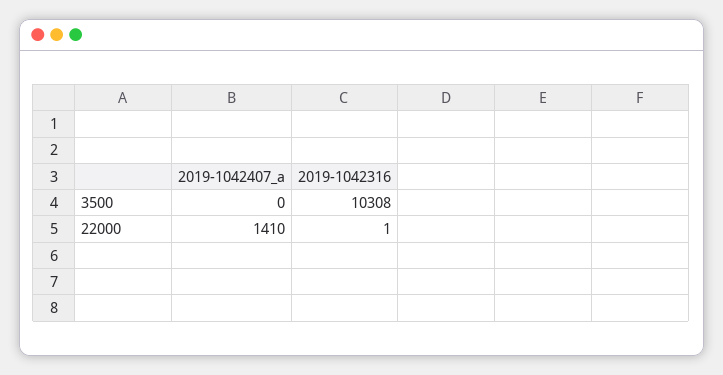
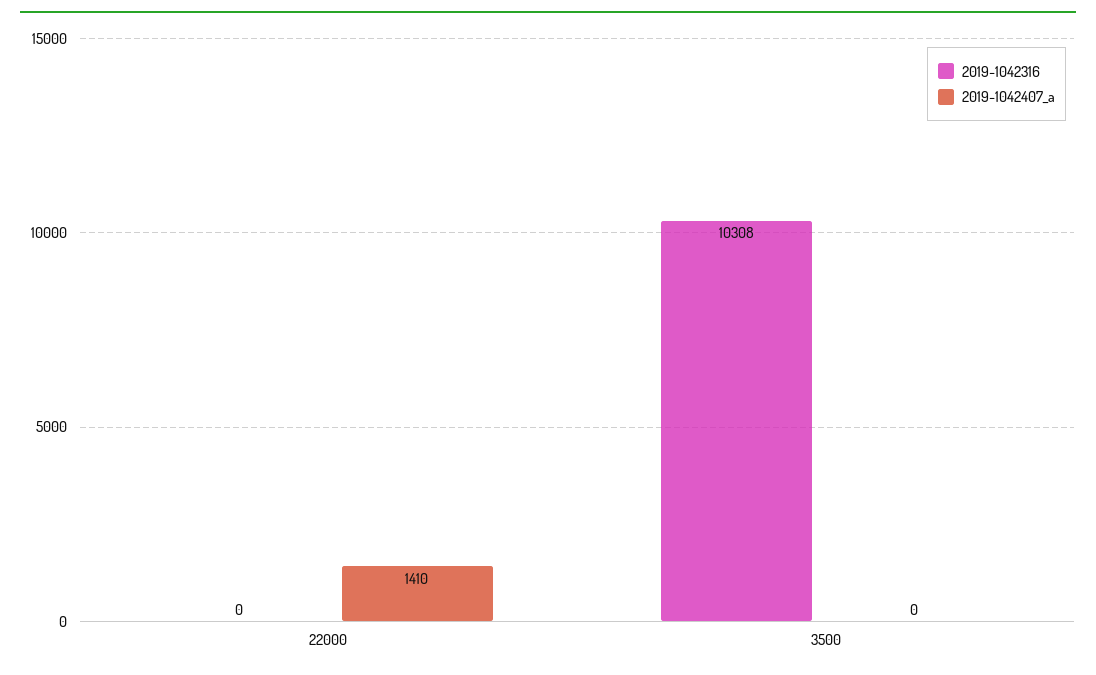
2019-1042316, 22000: 1 -> 0

